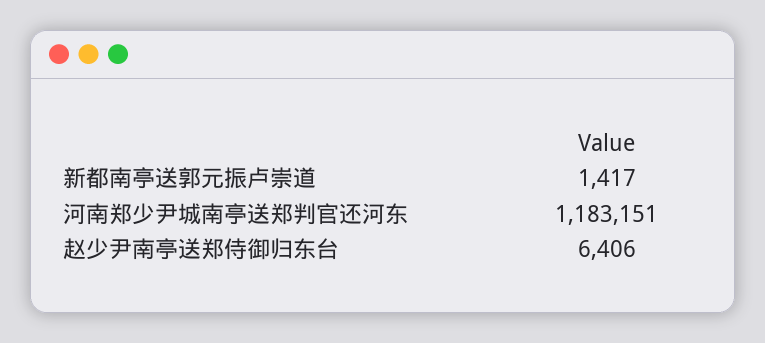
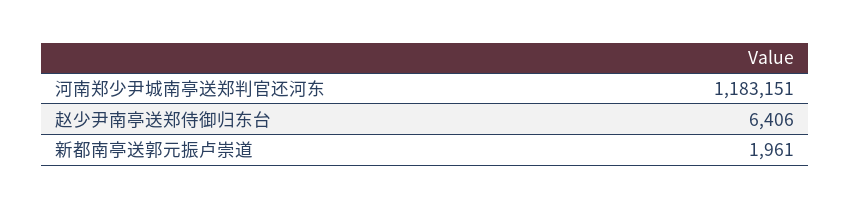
新都南亭送郭元振卢崇道: 1417 -> 1961

